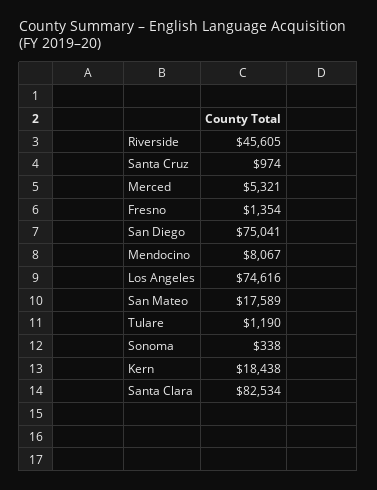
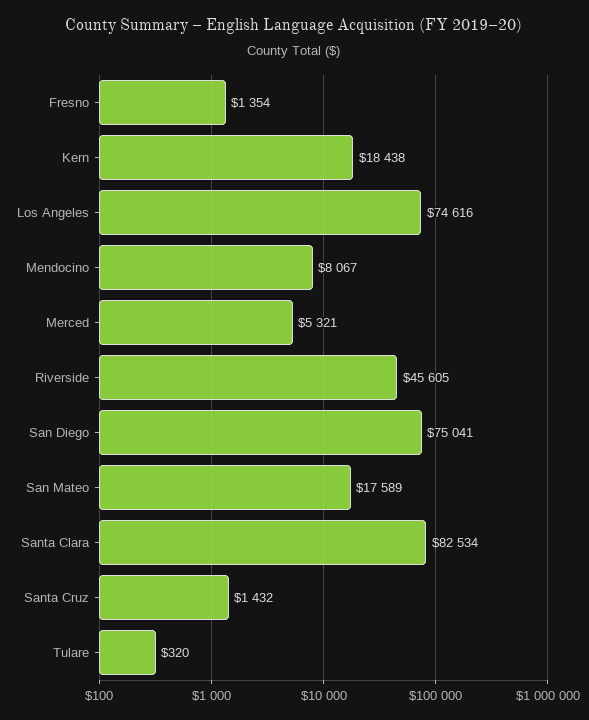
Santa Cruz: 974 -> 1432
Tulare: 1190 -> 320
Sonoma: 338 -> none

